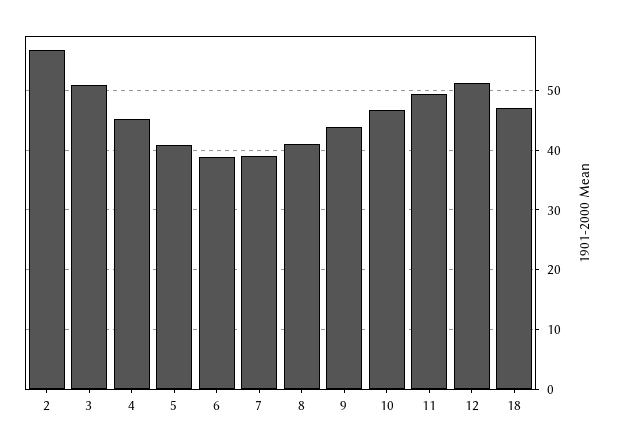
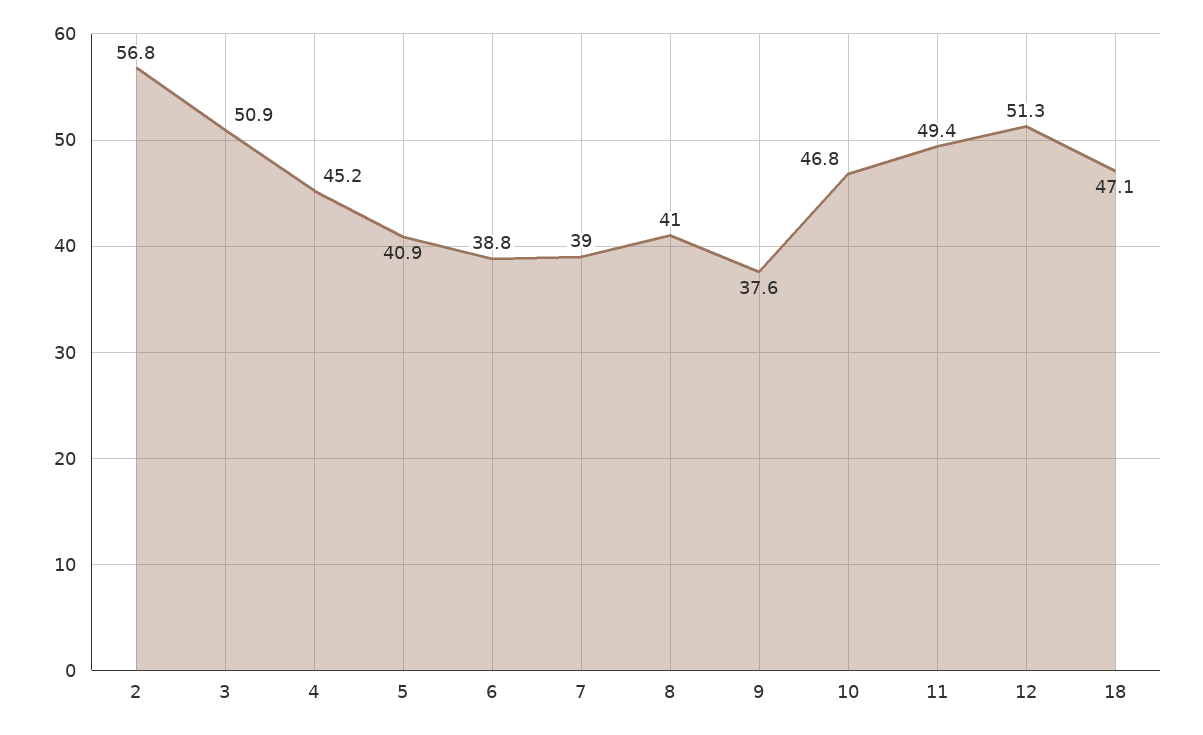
9: 44 -> 37.6

